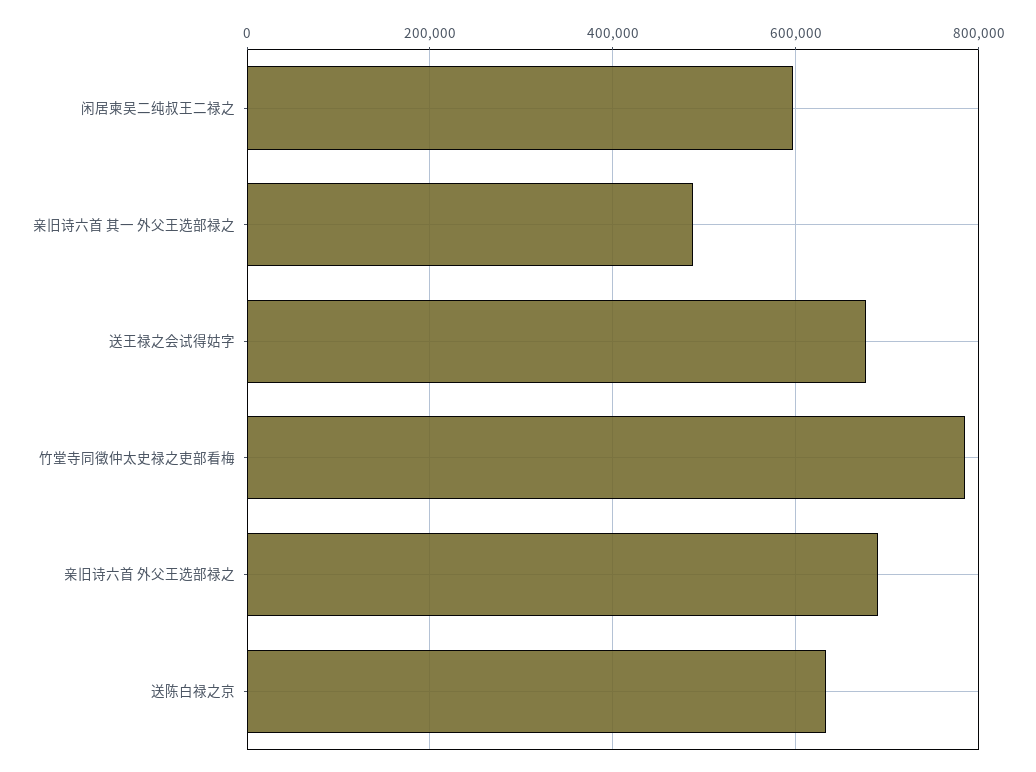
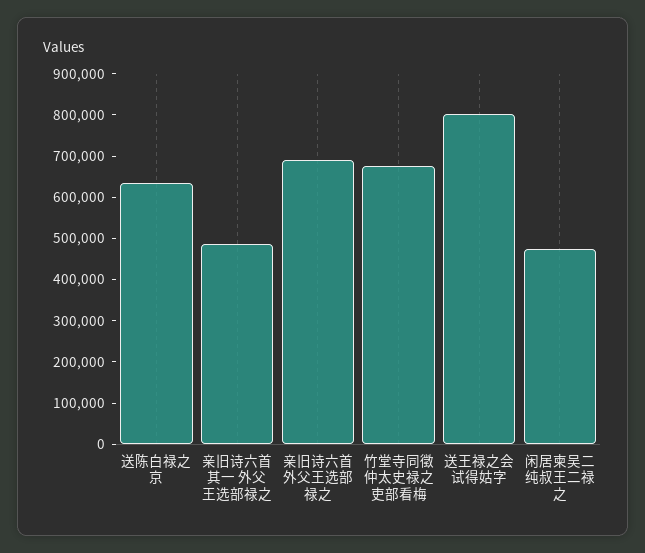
闲居柬吴二纯叔王二禄之: 600000 -> 480000
送王禄之会试得姑字: 680000 -> 800000
竹堂寺同徵仲太史禄之吏部看梅: 780000 -> 680000

